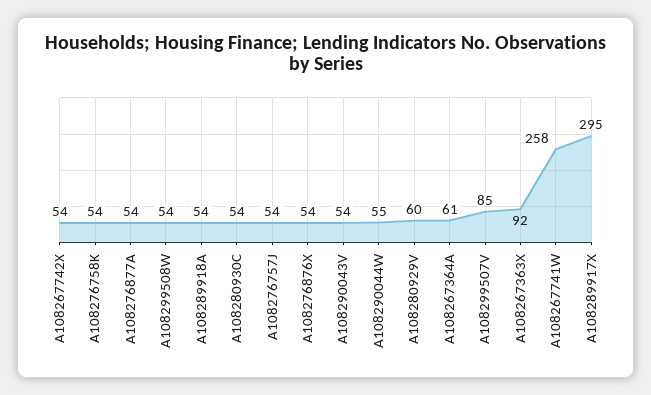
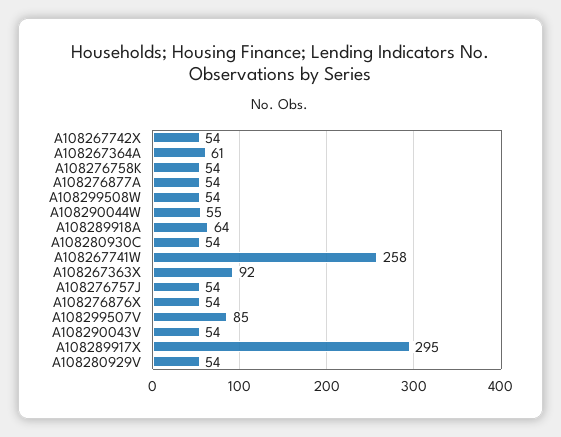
A108289918A: 54 -> 64
A108280929V: 60 -> 54

